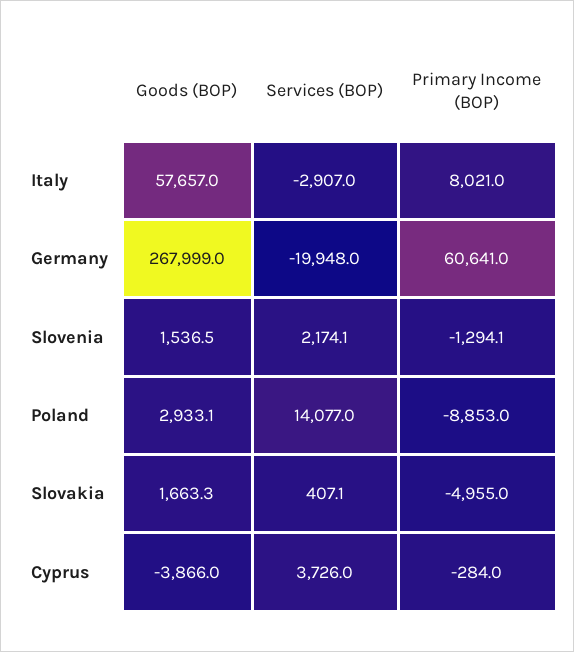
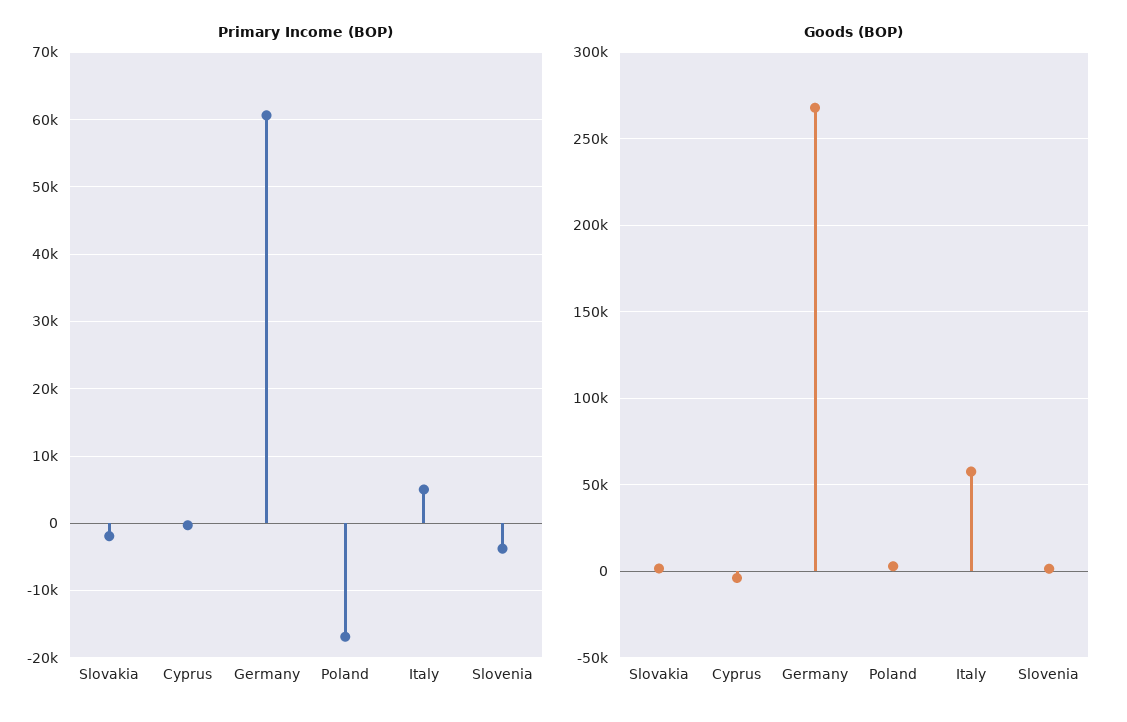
Services (BOP), Italy: -2907 -> none
Primary Income (BOP), Italy: 8021 -> 5000
Services (BOP), Germany: -19948 -> none
Services (BOP), Slovenia: 2174.1 -> none
Primary Income (BOP), Slovenia: -1294.1 -> -4000
Services (BOP), Poland: 14077 -> none
Primary Income (BOP), Poland: -8853 -> -17000
Services (BOP), Slovakia: 407.1 -> none
Primary Income (BOP), Slovakia: -4955 -> -2000
Services (BOP), Cyprus: 3726 -> none

